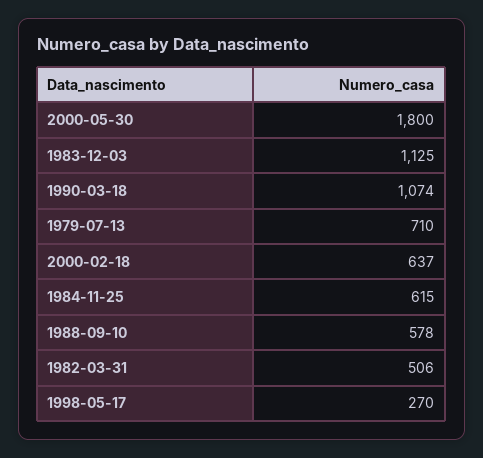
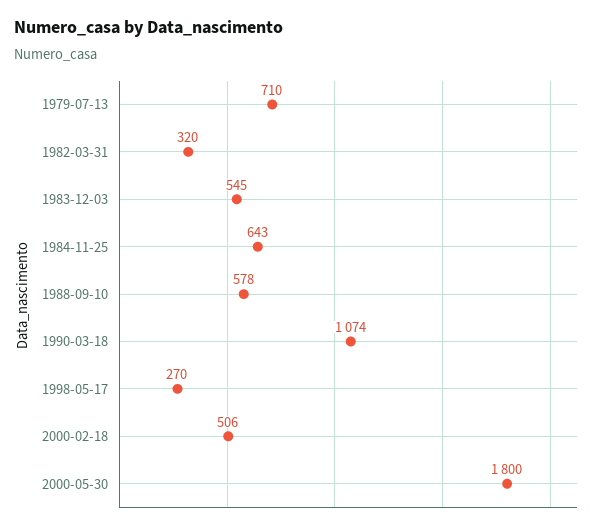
1983-12-03: 1125 -> 545
2000-02-18: 637 -> 506
1984-11-25: 615 -> 643
1982-03-31: 506 -> 320

